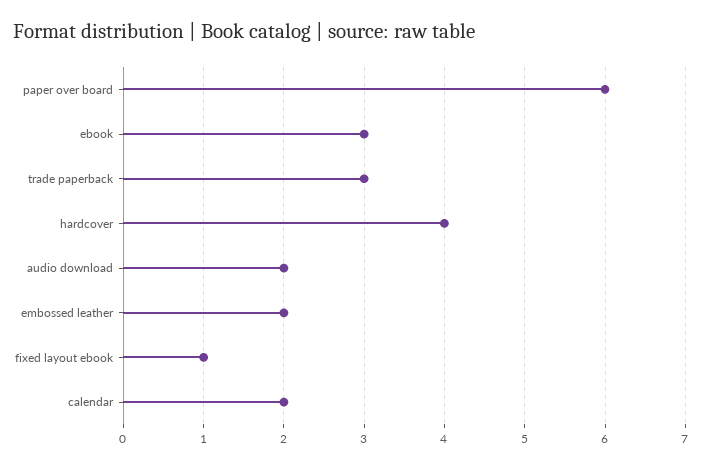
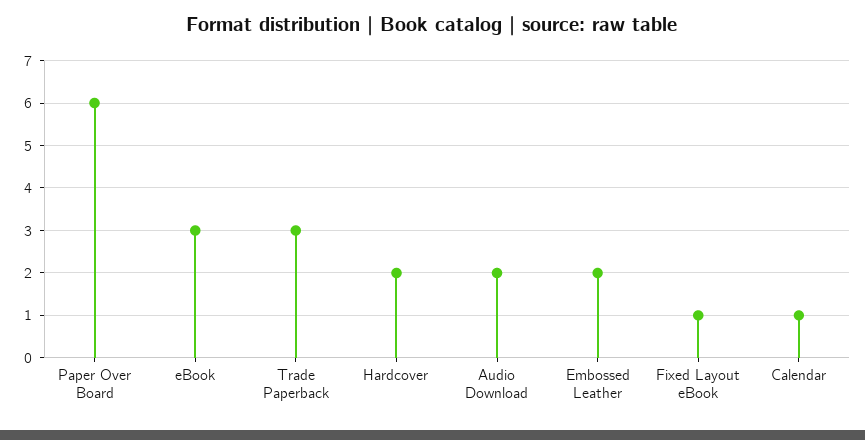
hardcover: 4 -> 2
calendar: 2 -> 1

